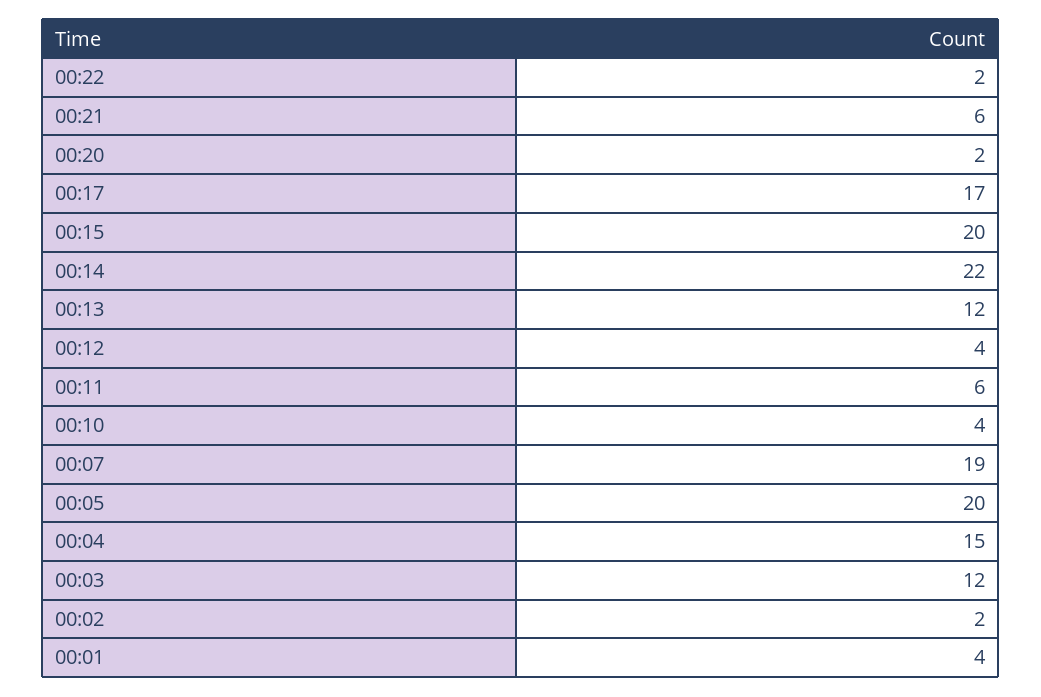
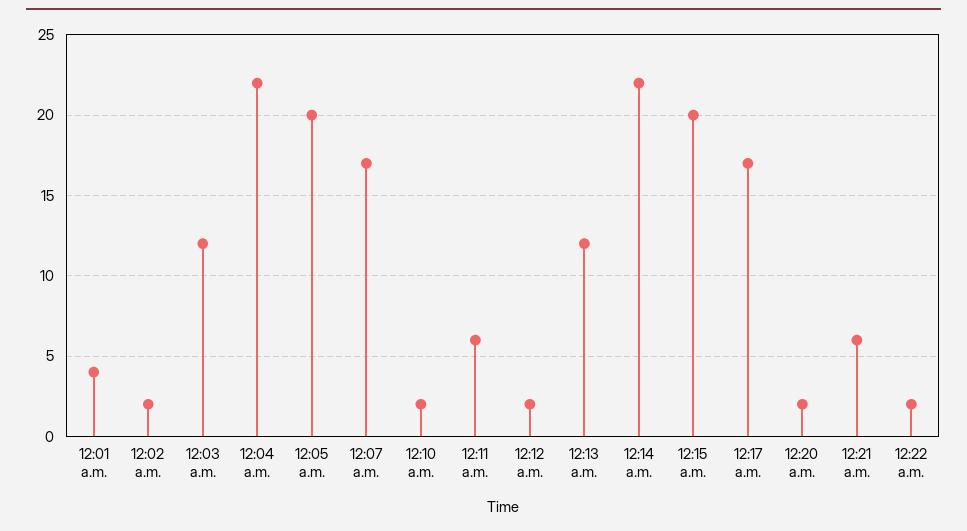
00:12: 4 -> 2
00:10: 4 -> 2
00:07: 19 -> 17
00:04: 15 -> 22

